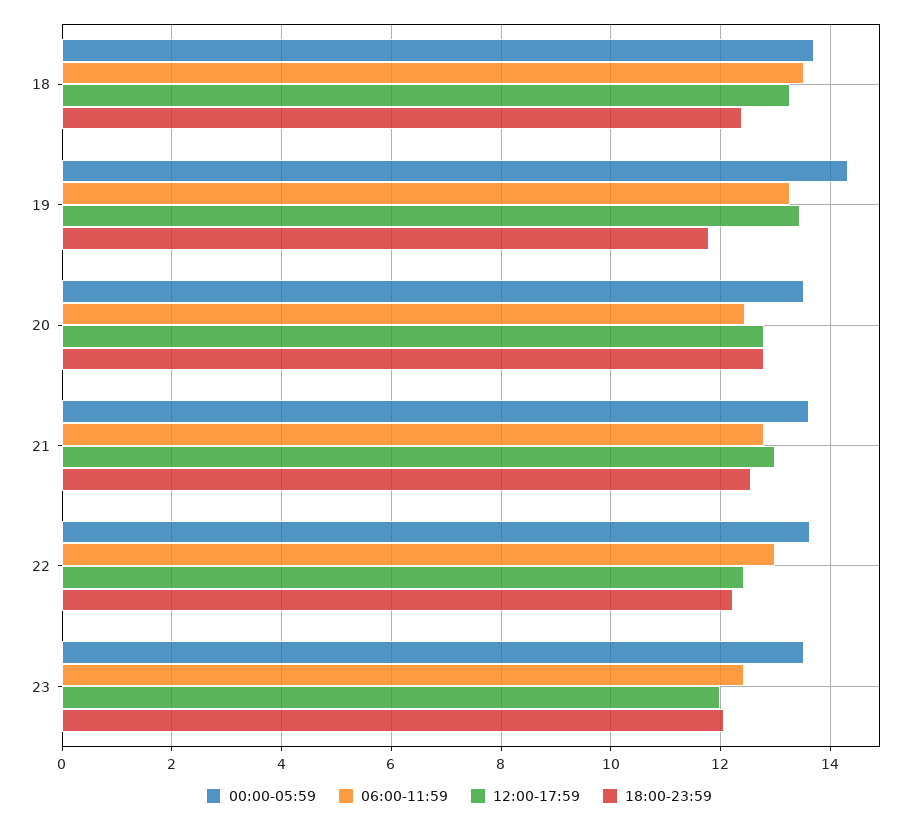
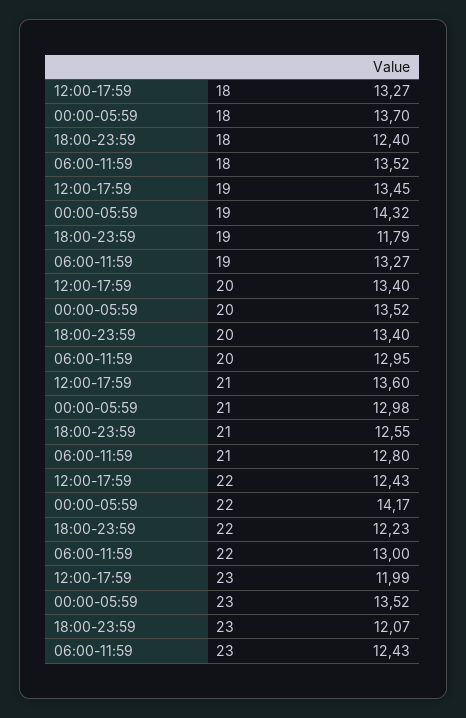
06:00-11:59, 20: 12.4 -> 12.95
12:00-17:59, 20: 12.8 -> 13.4
18:00-23:59, 20: 12.8 -> 13.4
00:00-05:59, 21: 13.6 -> 12.98
12:00-17:59, 21: 13 -> 13.6
00:00-05:59, 22: 13.6 -> 14.17

